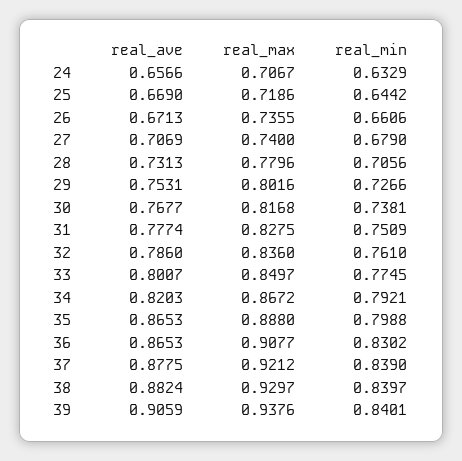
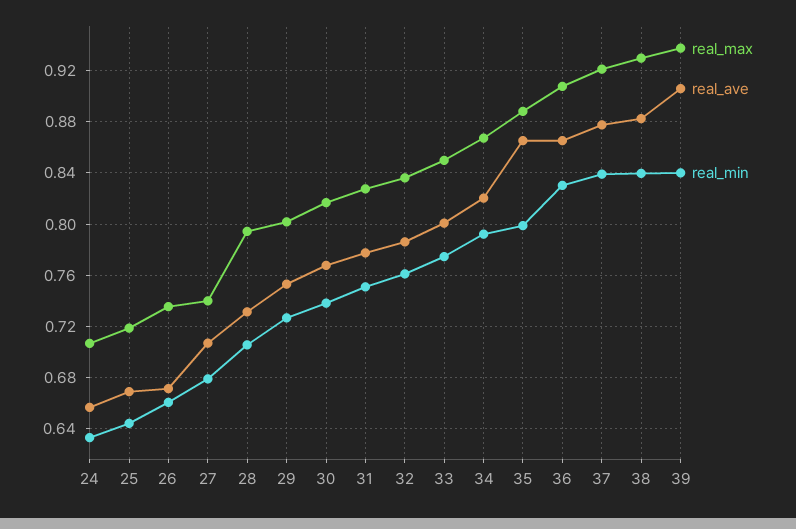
real_max, 28: 0.7796 -> 0.795

